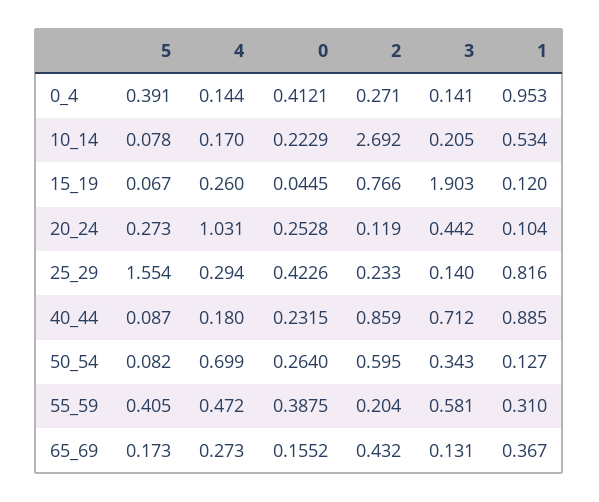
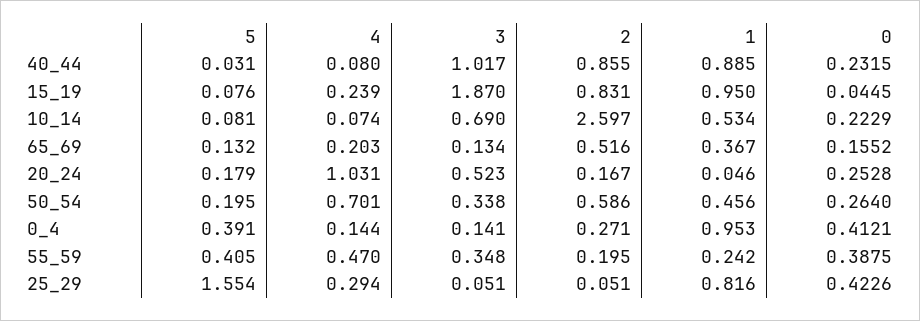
5, 10_14: 0.078 -> 0.081
4, 10_14: 0.17 -> 0.074
2, 10_14: 2.692 -> 2.597
3, 10_14: 0.205 -> 0.69
5, 15_19: 0.067 -> 0.076
4, 15_19: 0.26 -> 0.239
2, 15_19: 0.766 -> 0.831
3, 15_19: 1.903 -> 1.87
1, 15_19: 0.12 -> 0.95
5, 20_24: 0.273 -> 0.179
2, 20_24: 0.119 -> 0.167
3, 20_24: 0.442 -> 0.523
1, 20_24: 0.104 -> 0.046
2, 25_29: 0.233 -> 0.051
3, 25_29: 0.14 -> 0.051
5, 40_44: 0.087 -> 0.031
4, 40_44: 0.18 -> 0.08
2, 40_44: 0.859 -> 0.855
3, 40_44: 0.712 -> 1.017
5, 50_54: 0.082 -> 0.195
4, 50_54: 0.699 -> 0.701
2, 50_54: 0.595 -> 0.586
3, 50_54: 0.343 -> 0.338
1, 50_54: 0.127 -> 0.456
4, 55_59: 0.472 -> 0.47
2, 55_59: 0.204 -> 0.195
3, 55_59: 0.581 -> 0.348
1, 55_59: 0.31 -> 0.242
5, 65_69: 0.173 -> 0.132
4, 65_69: 0.273 -> 0.203
2, 65_69: 0.432 -> 0.516
3, 65_69: 0.131 -> 0.134

